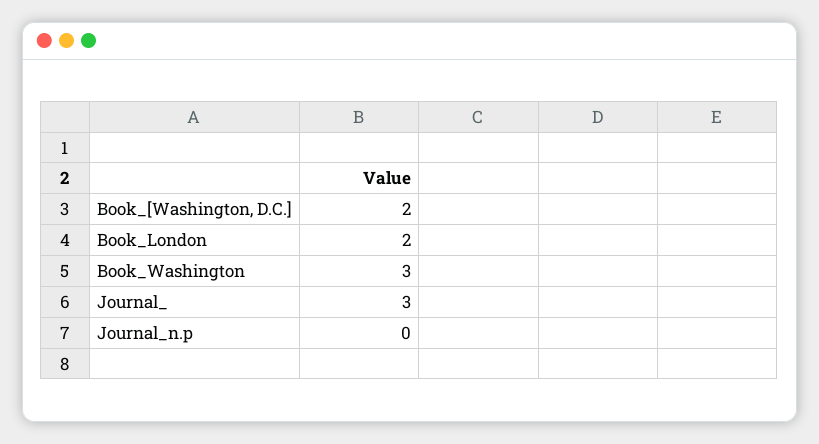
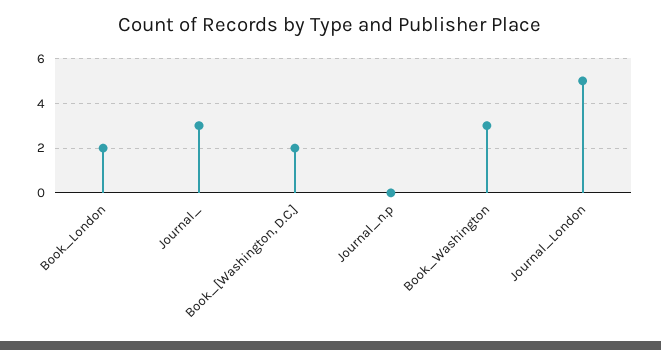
Journal_London: none -> 5

